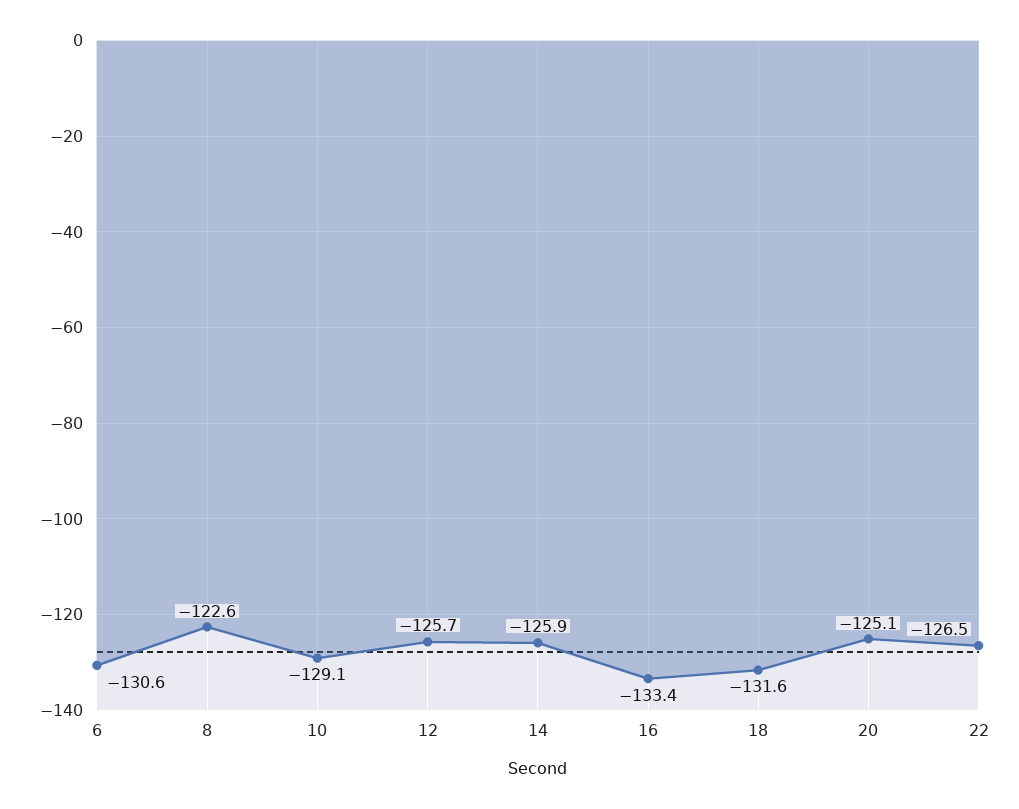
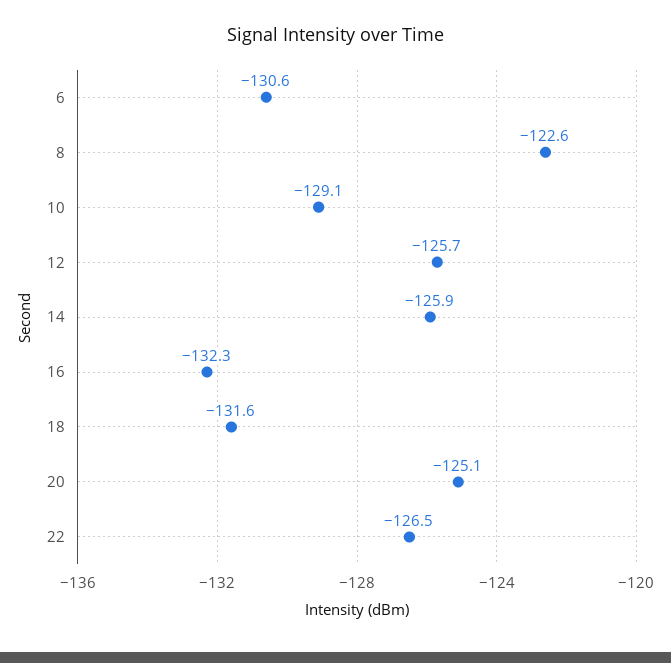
16: -133.4 -> -132.3

